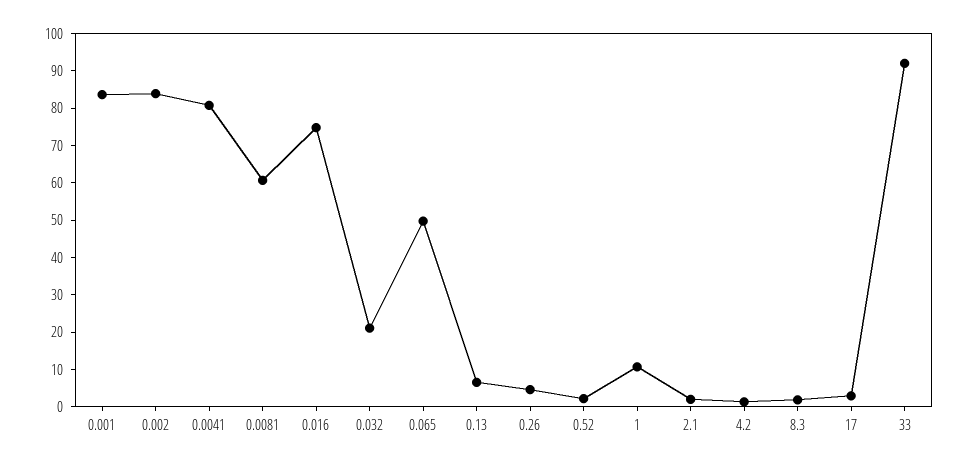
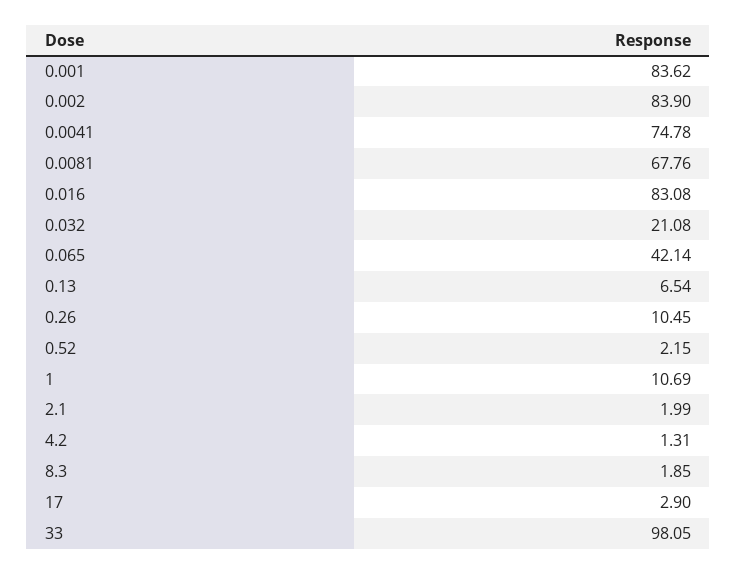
0.0041: 80 -> 74.78
0.0081: 60 -> 67.76
0.016: 75 -> 83.08
0.065: 50 -> 42.14
0.26: 5 -> 10.45
33: 92.5 -> 98.05

